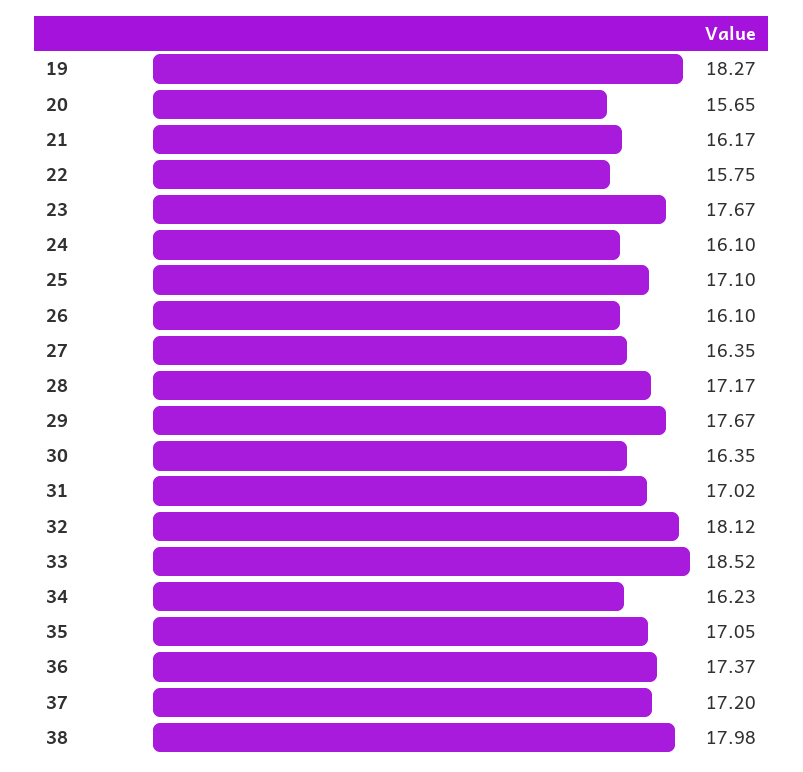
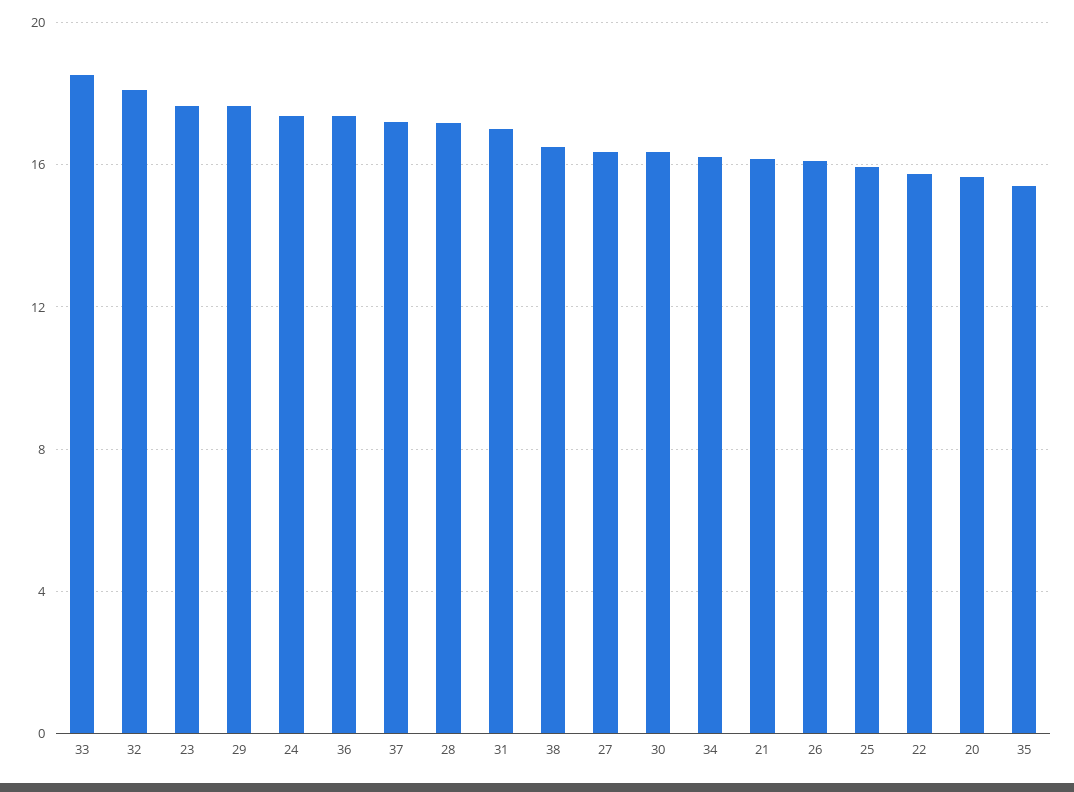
19: 18.27 -> none
24: 16.1 -> 17.5
25: 17.1 -> 16
35: 17.05 -> 15.5
38: 17.98 -> 16.5

